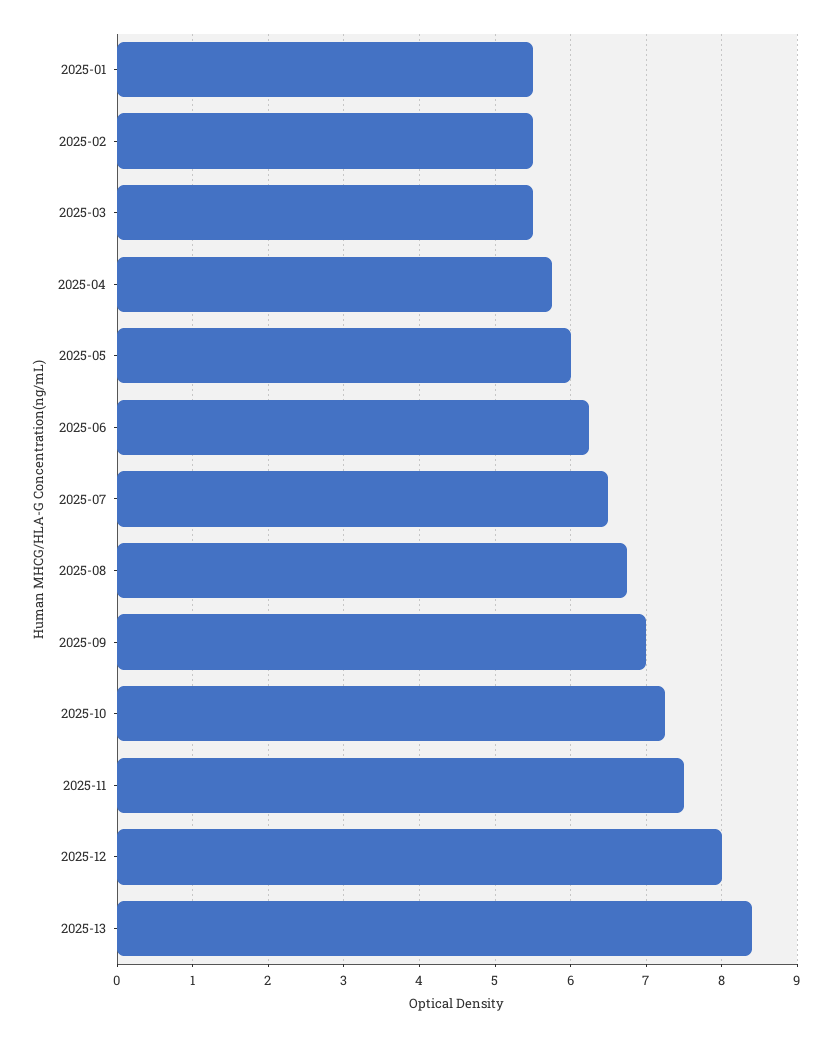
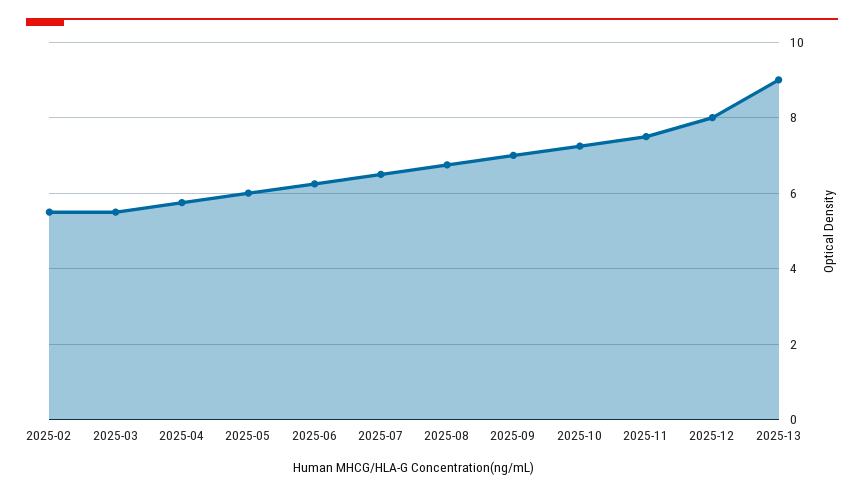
2025-01: 5.5 -> none
2025-13: 8.4 -> 9

